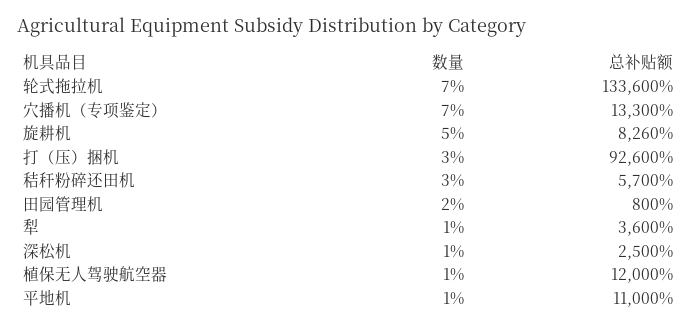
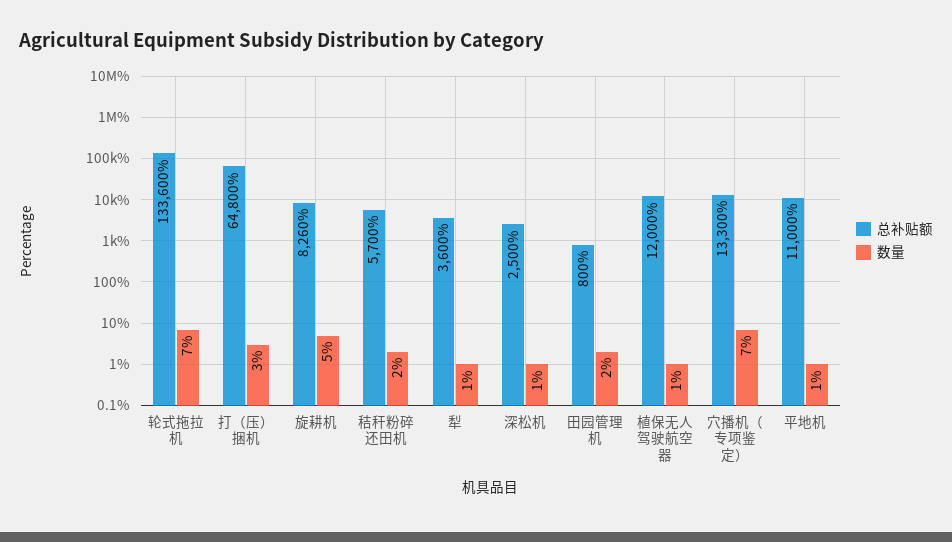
总补贴额, 打（压）捆机: 92600 -> 64800
数量, 秸秆粉碎还田机: 3 -> 2

